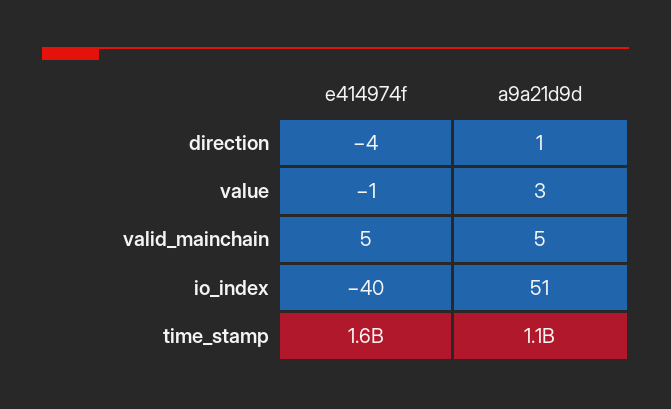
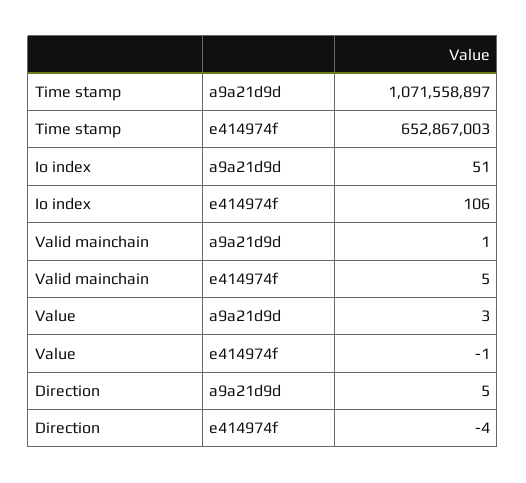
a9a21d9d, direction: 1 -> 5
a9a21d9d, valid_mainchain: 5 -> 1
e414974f, io_index: -40 -> 106
e414974f, time_stamp: 1600000000 -> 652867003

